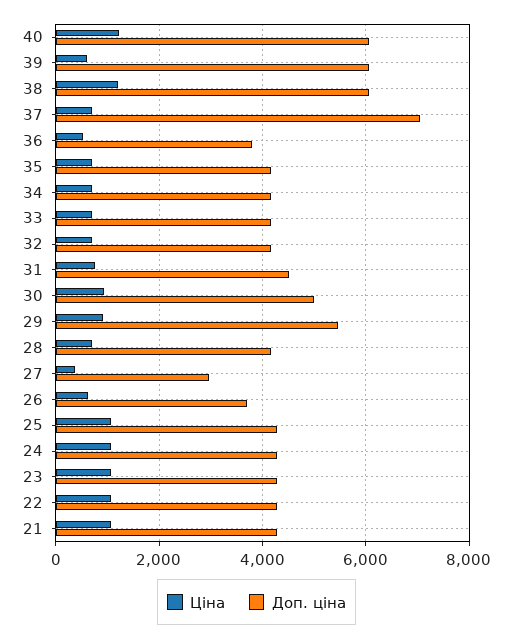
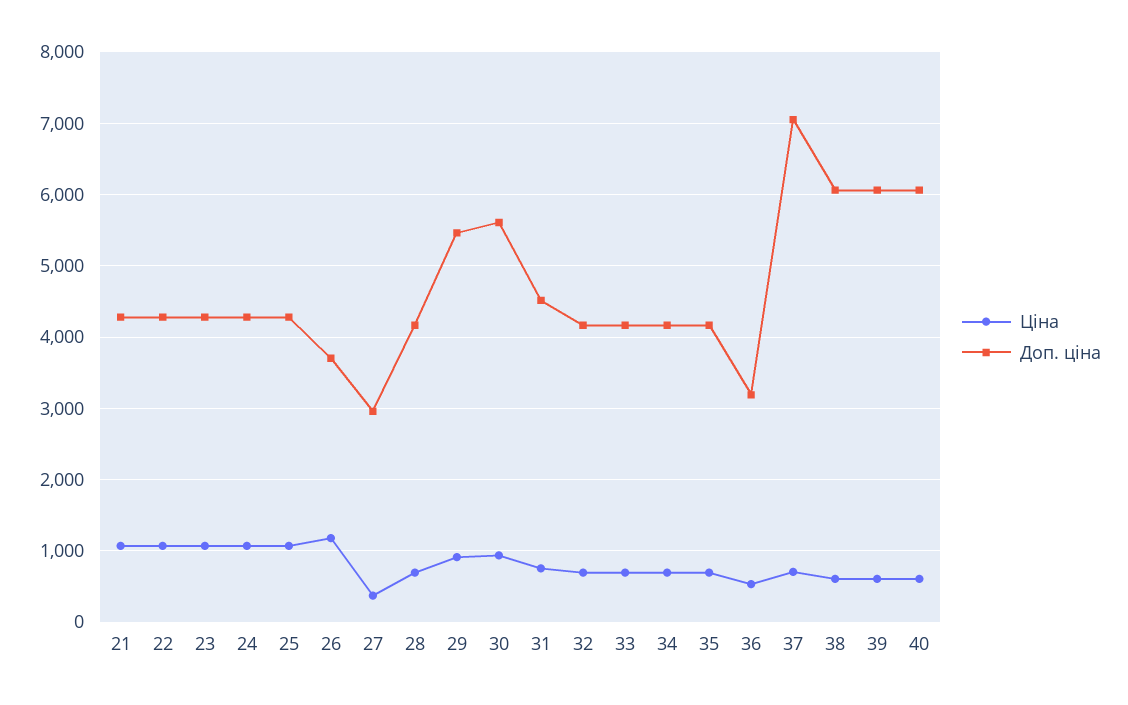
Ціна, 40: 1200 -> 600
Ціна, 38: 1200 -> 600
Доп. ціна, 36: 3800 -> 3200
Доп. ціна, 30: 5000 -> 5600
Ціна, 26: 600 -> 1200

